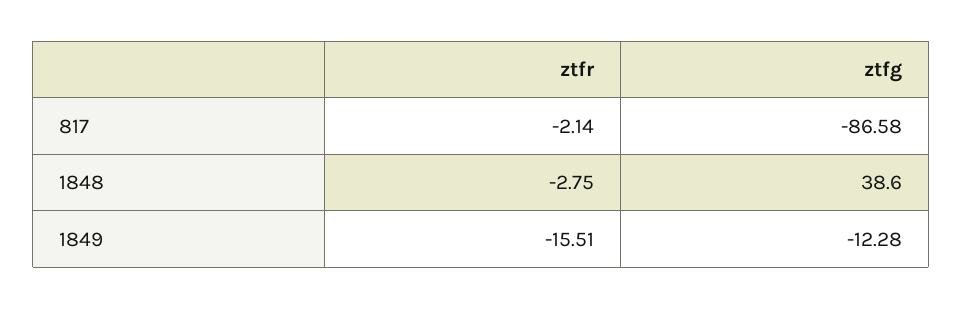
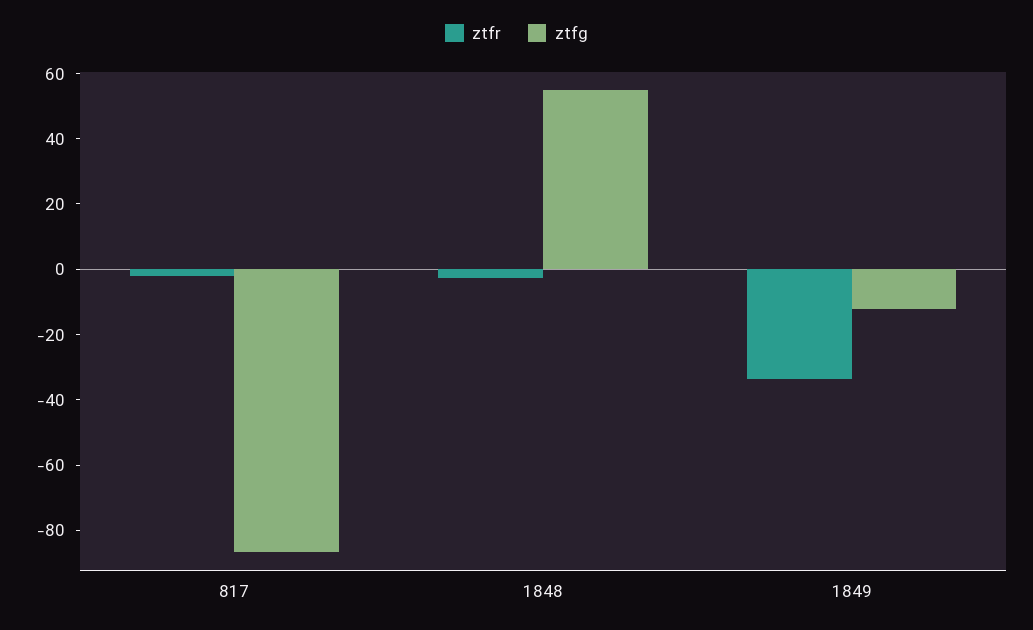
ztfg, 1848: 38.6 -> 55
ztfr, 1849: -15.51 -> -35

